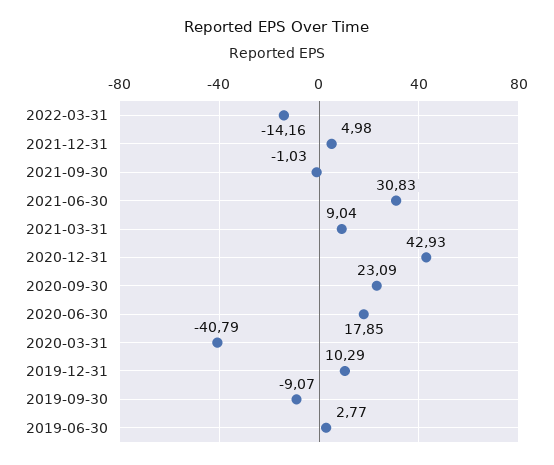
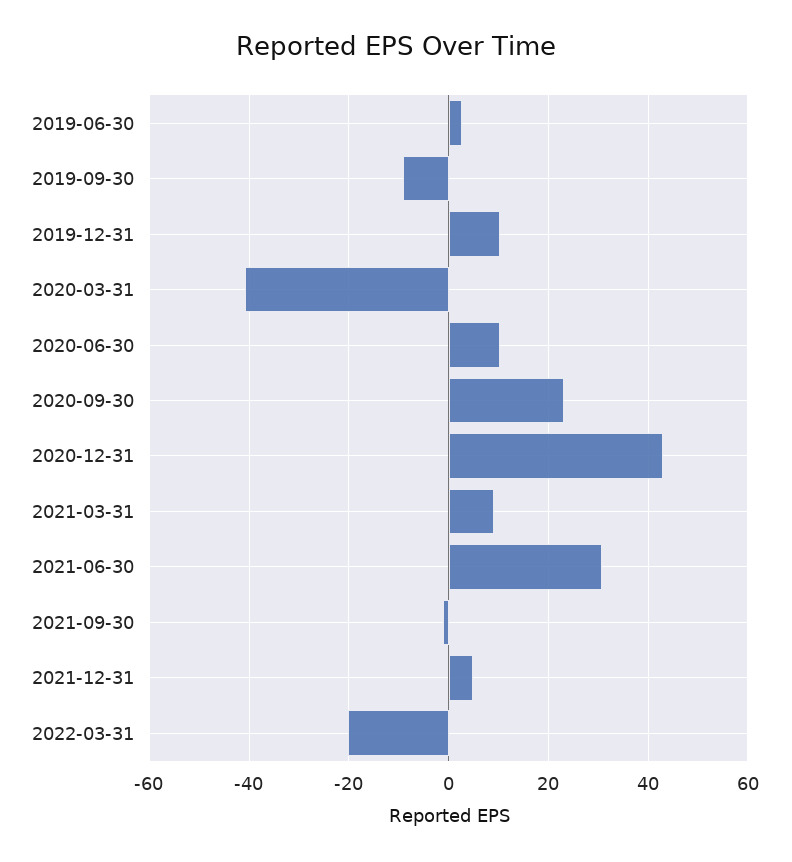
2022-03-31: -14.16 -> -20
2020-06-30: 17.85 -> 10

